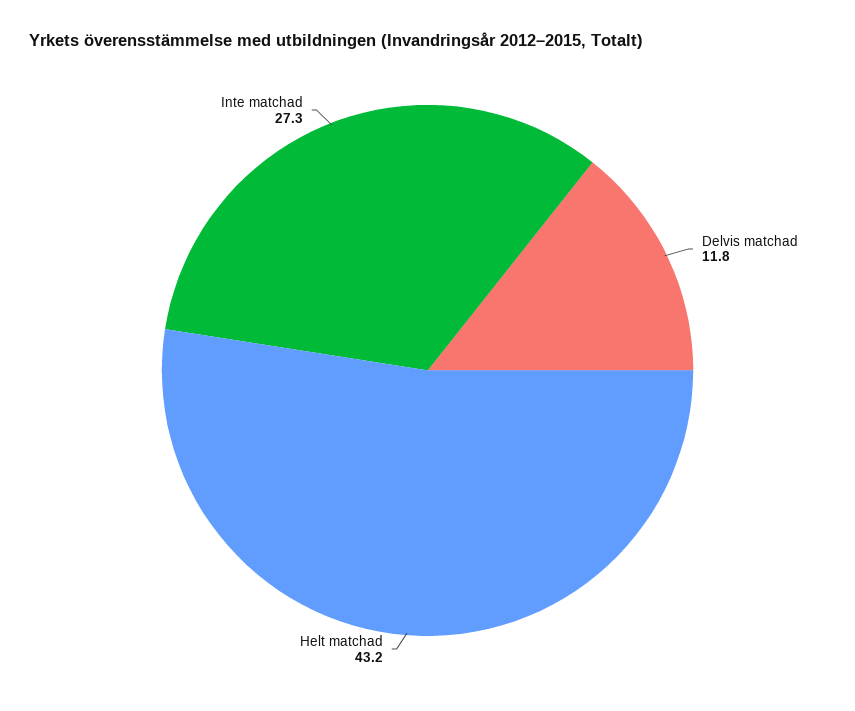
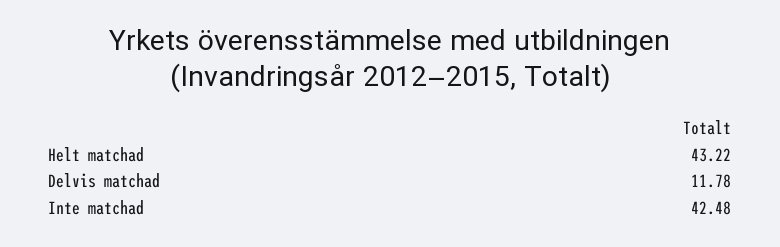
Inte matchad: 27.3 -> 42.48

